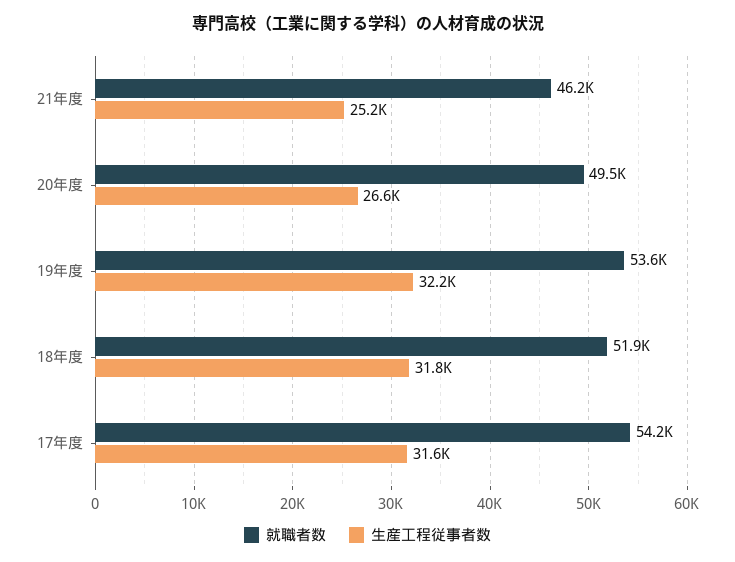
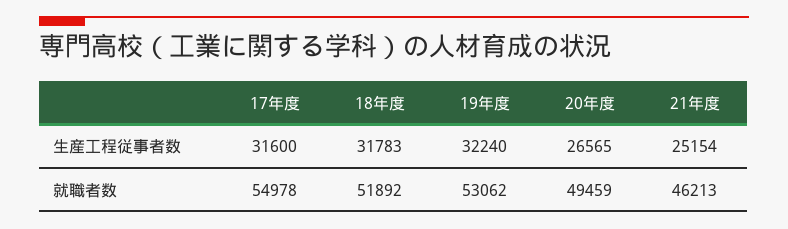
就職者数, 19年度: 53600 -> 53062
就職者数, 17年度: 54200 -> 54978

